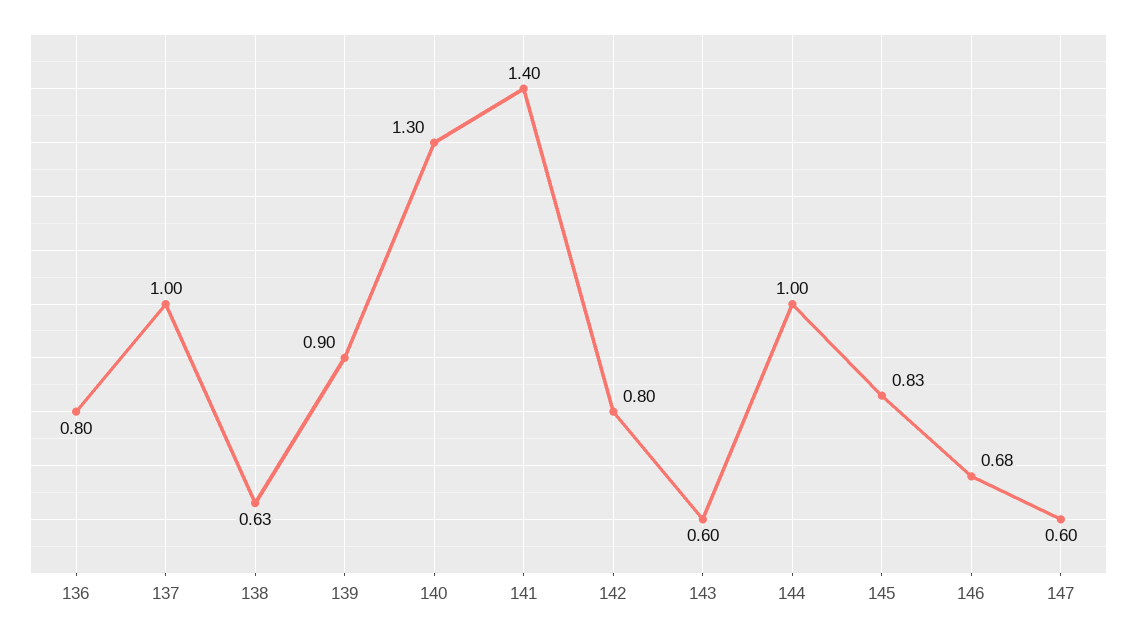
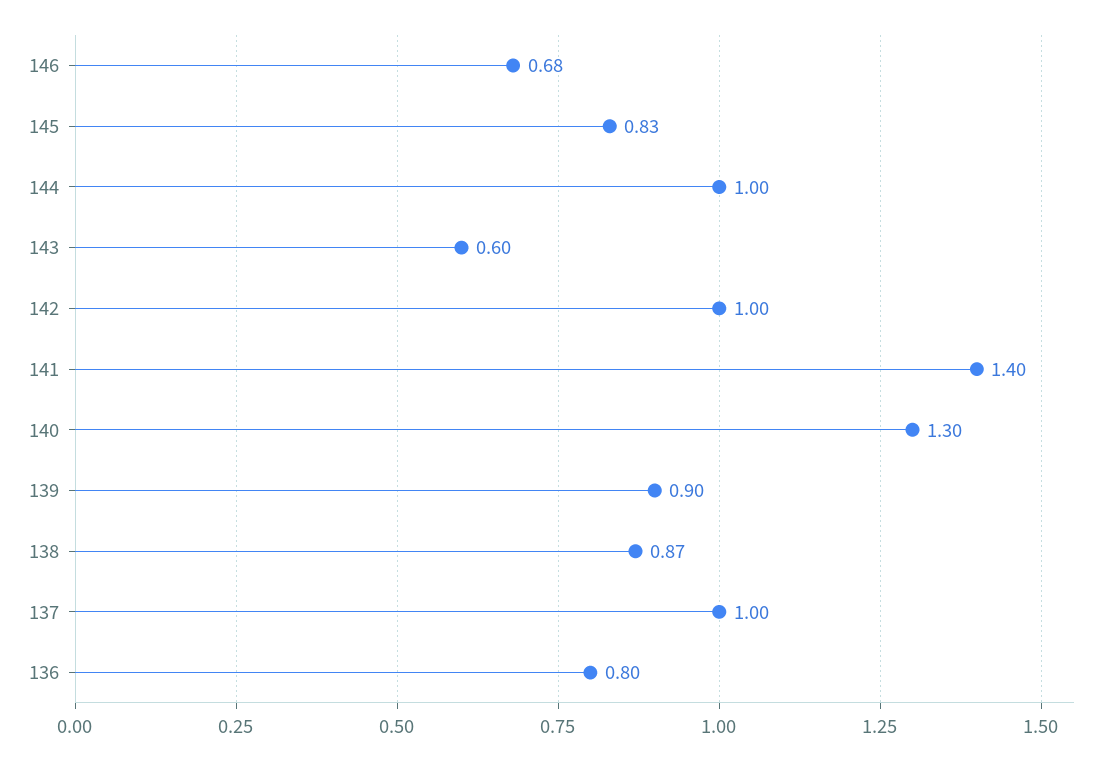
138: 0.63 -> 0.87
142: 0.8 -> 1
147: 0.6 -> none

